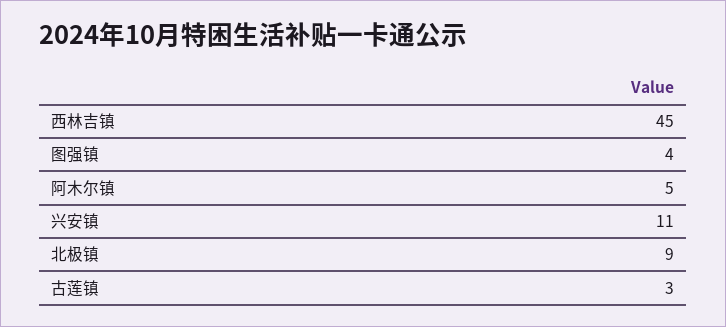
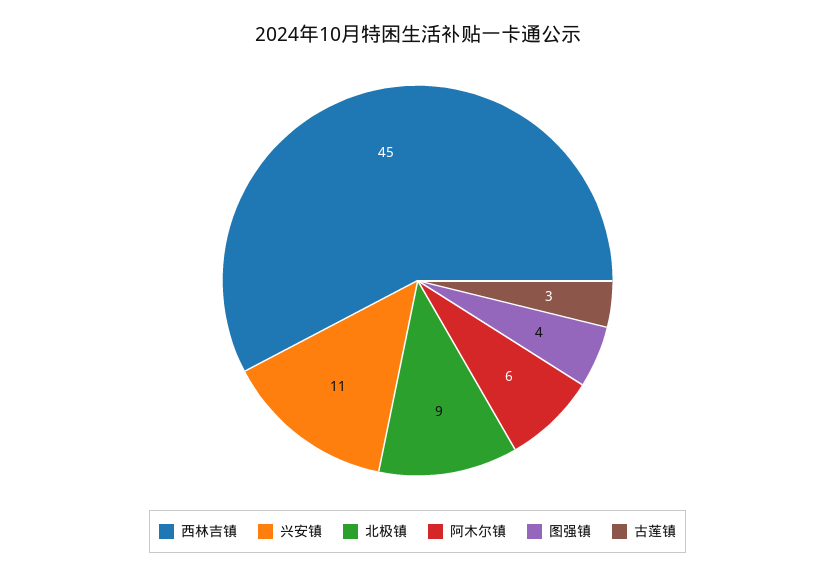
阿木尔镇: 5 -> 6

